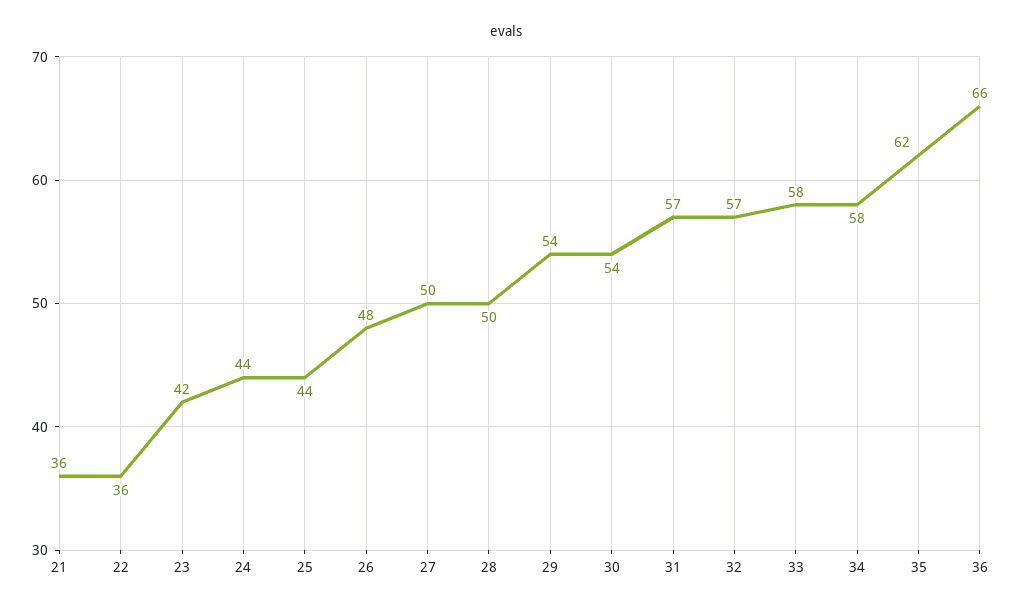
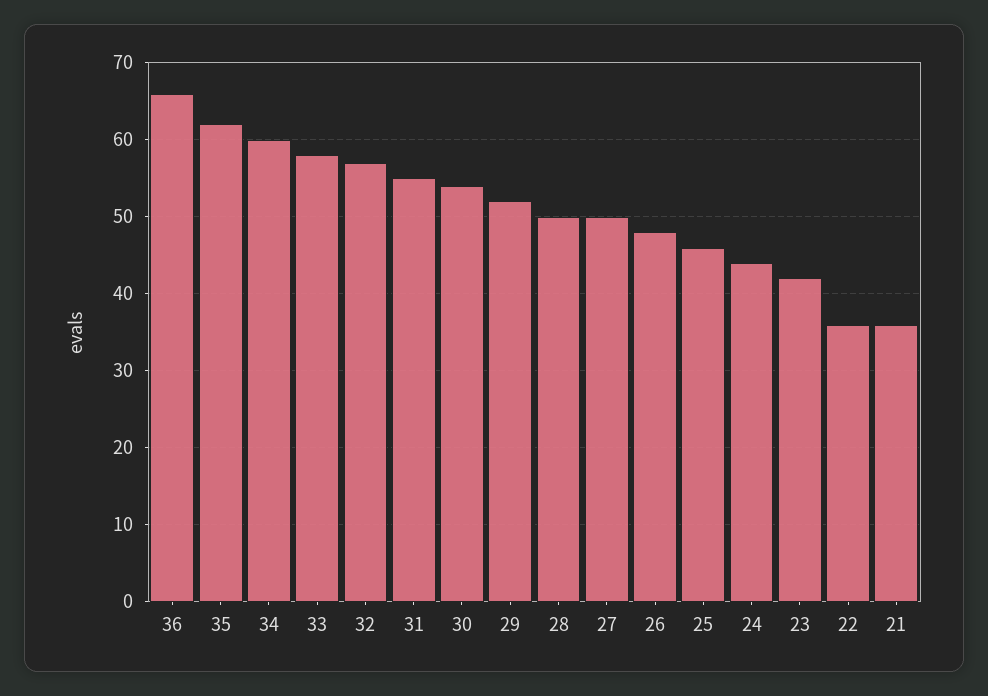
25: 44 -> 46
29: 54 -> 52
31: 57 -> 55
34: 58 -> 60

